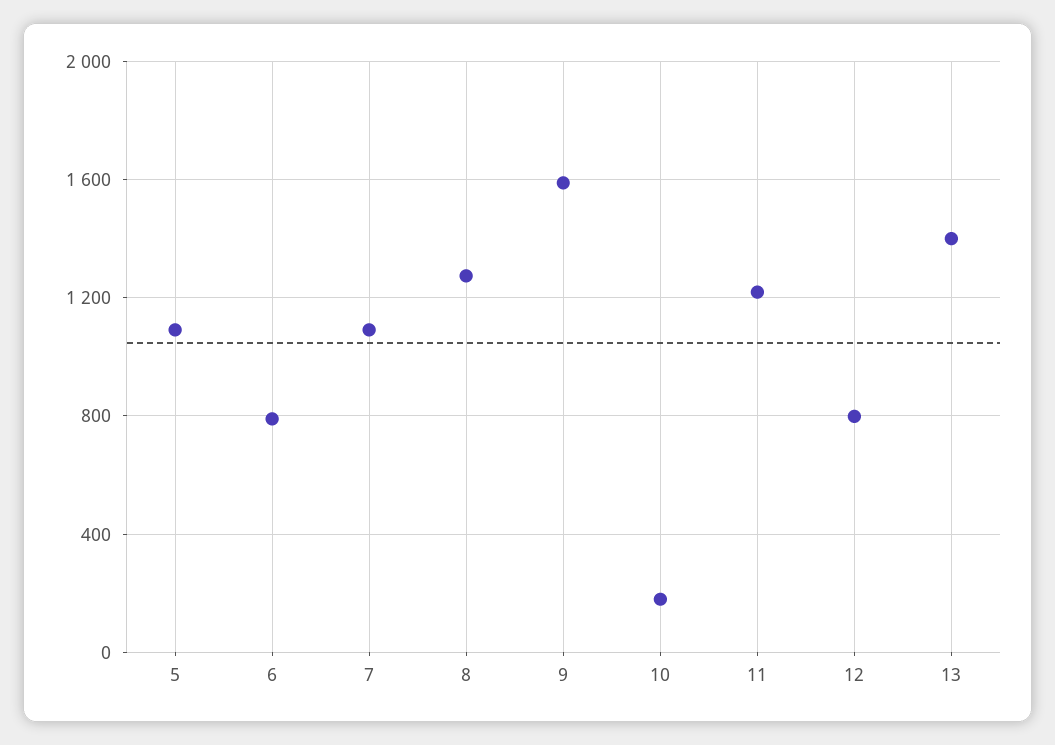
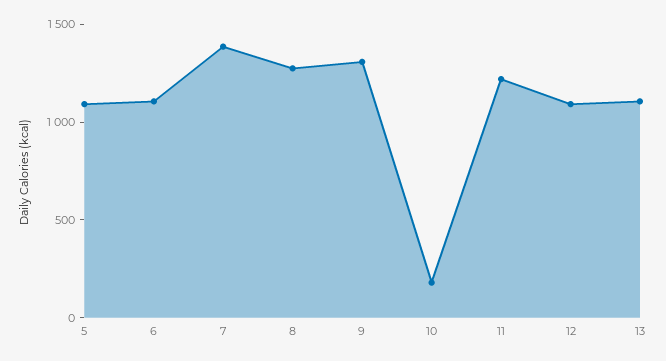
6: 800 -> 1100
7: 1100 -> 1400
9: 1600 -> 1300
12: 800 -> 1100
13: 1400 -> 1100

